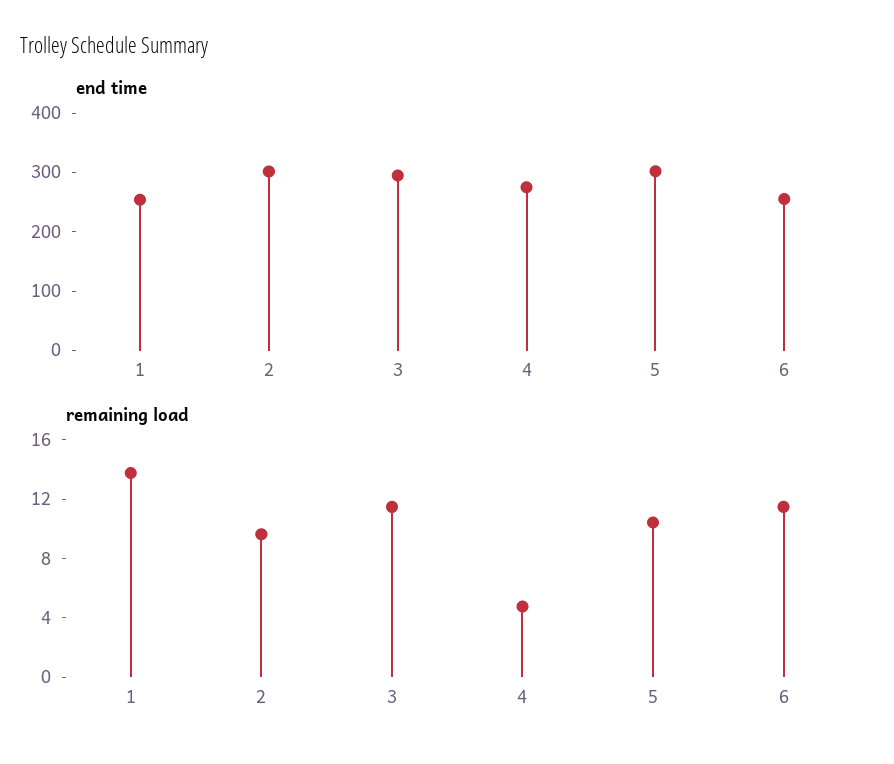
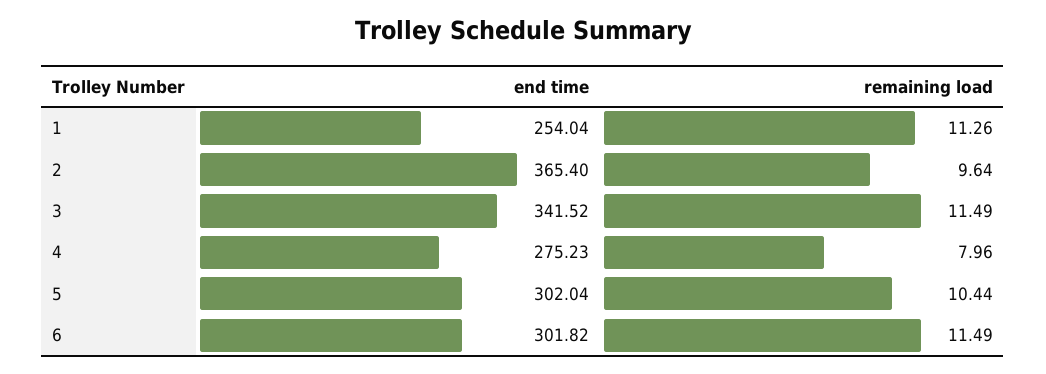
end time, 2: 300 -> 365.4
end time, 3: 300 -> 341.52
end time, 6: 260 -> 301.82
remaining load, 1: 14 -> 11.26
remaining load, 4: 5 -> 7.96

